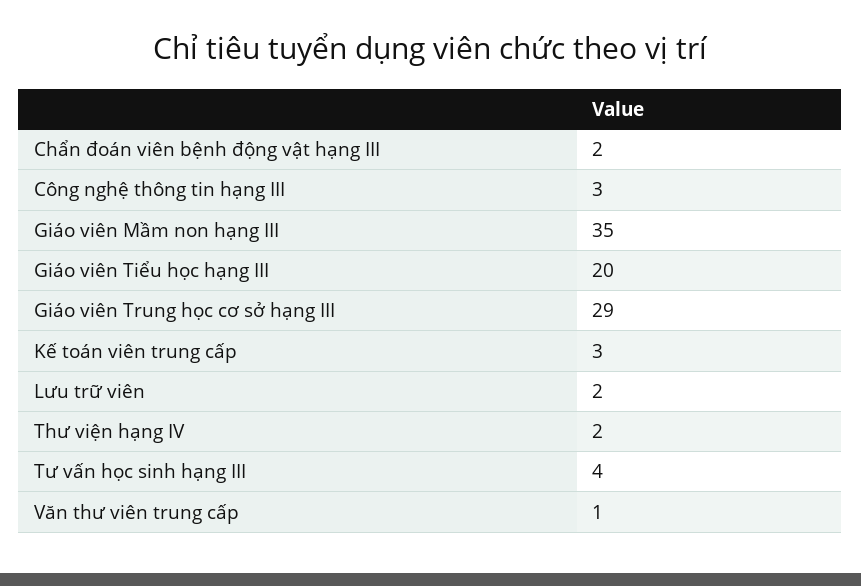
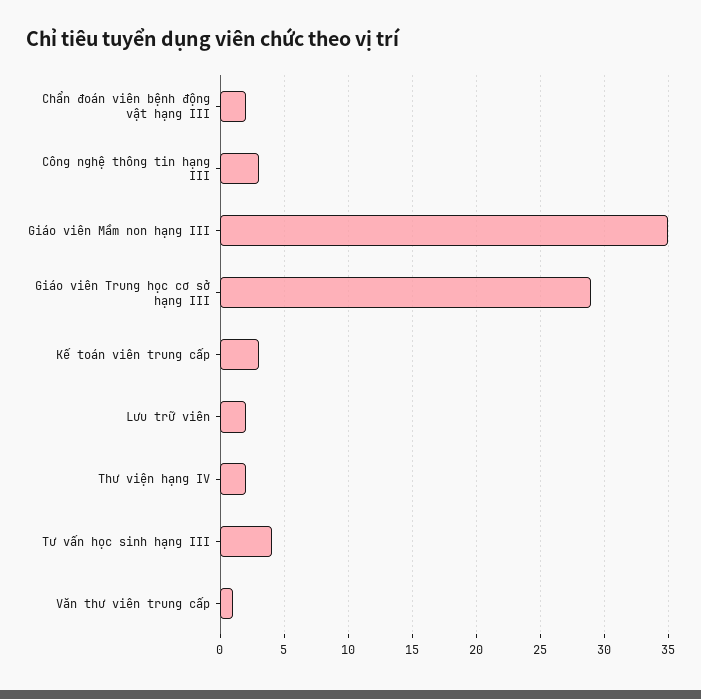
Giáo viên Tiểu học hạng III: 20 -> none

